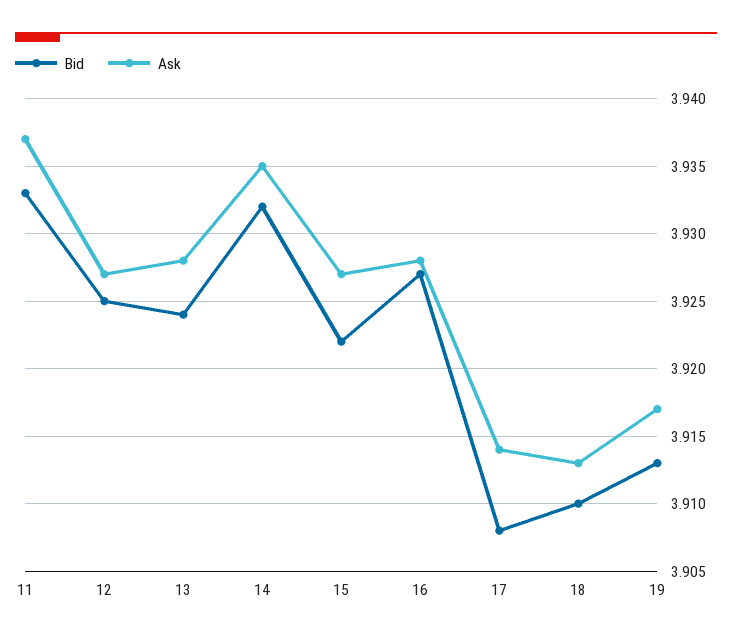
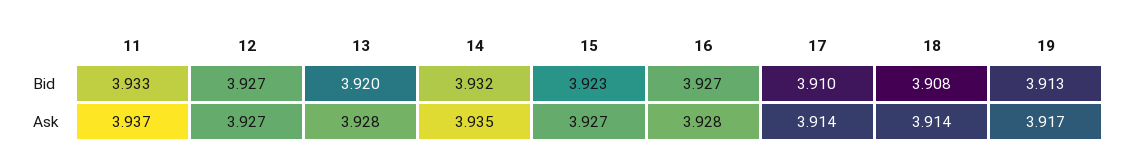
Bid, 12: 3.925 -> 3.927
Bid, 13: 3.924 -> 3.92
Bid, 15: 3.922 -> 3.923
Bid, 17: 3.908 -> 3.91
Bid, 18: 3.91 -> 3.908
Ask, 18: 3.913 -> 3.914

